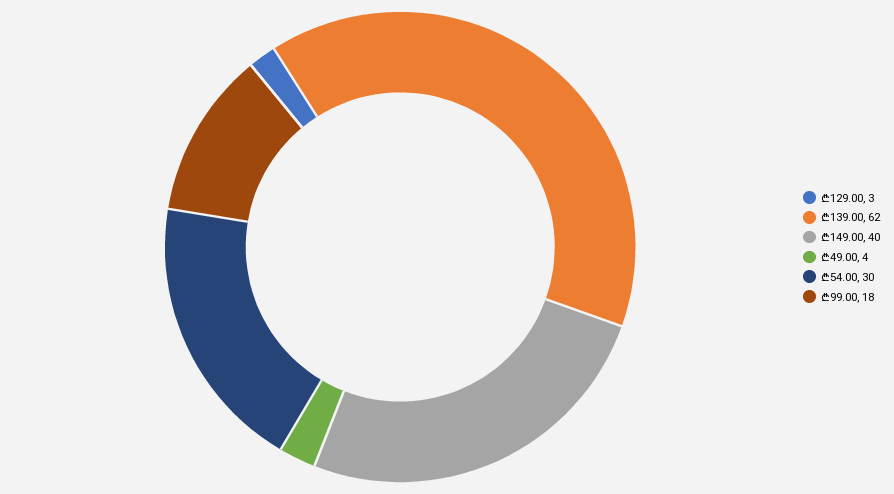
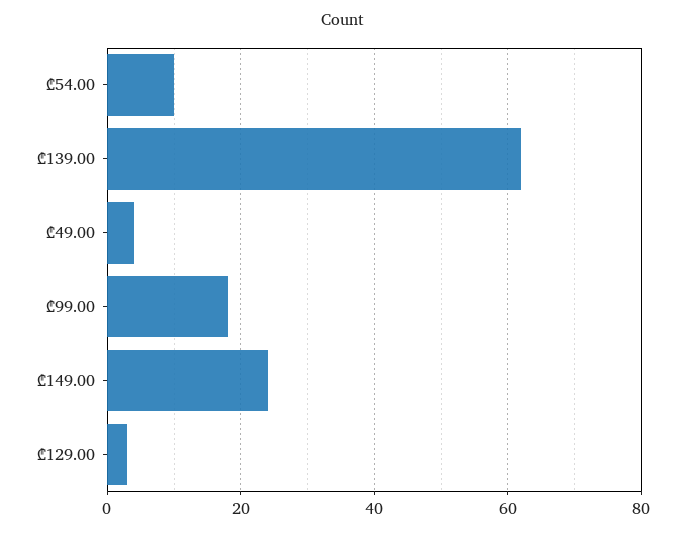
₾149.00: 40 -> 25
₾54.00: 30 -> 10

